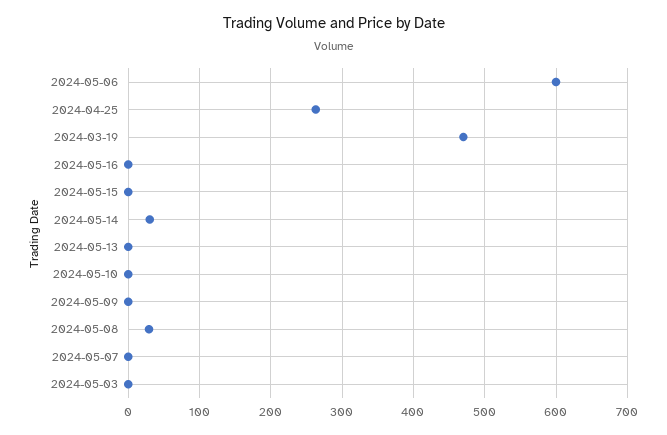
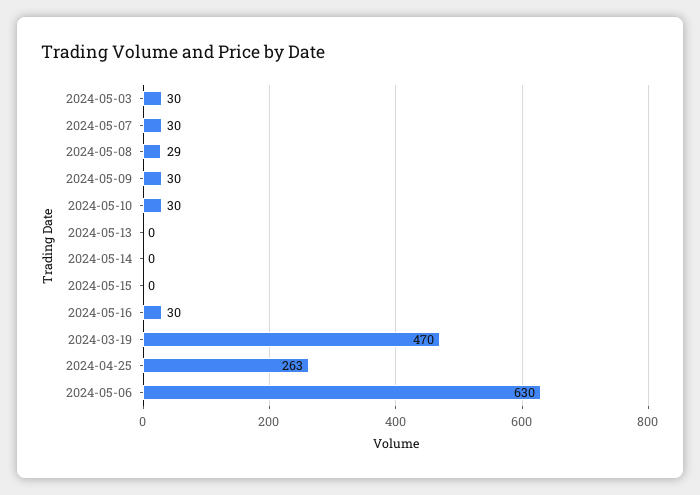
2024-05-06: 600 -> 630
2024-05-16: 0 -> 30
2024-05-14: 30 -> 0
2024-05-10: 0 -> 30
2024-05-09: 0 -> 30
2024-05-07: 0 -> 30
2024-05-03: 0 -> 30

